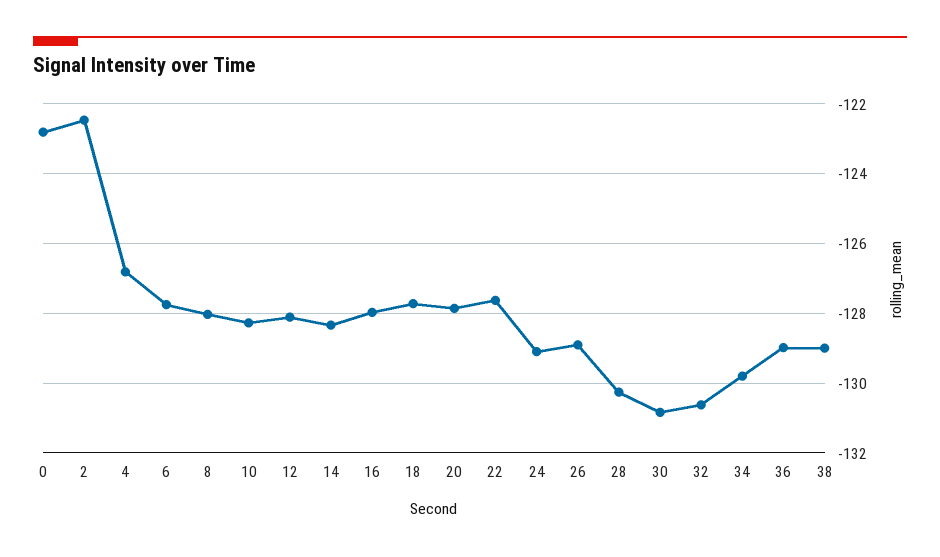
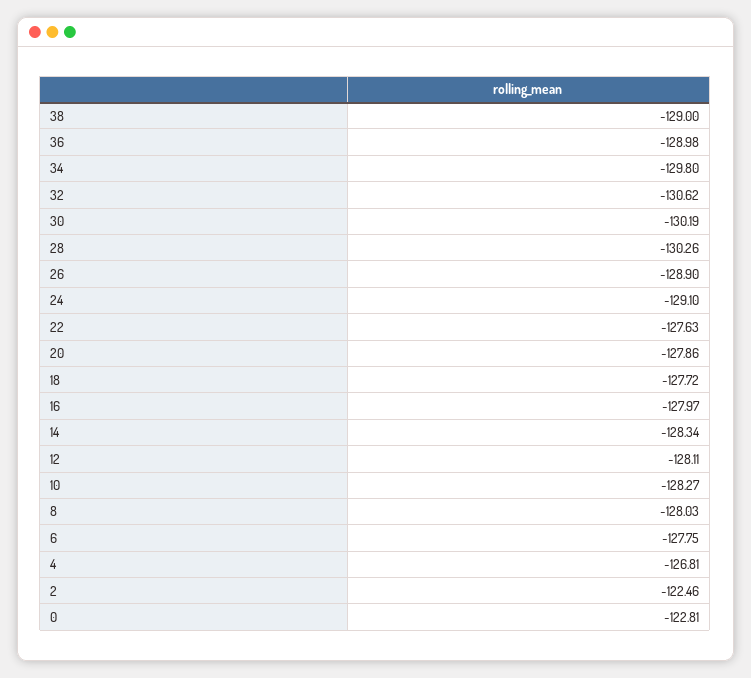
30: -130.8 -> -130.19

